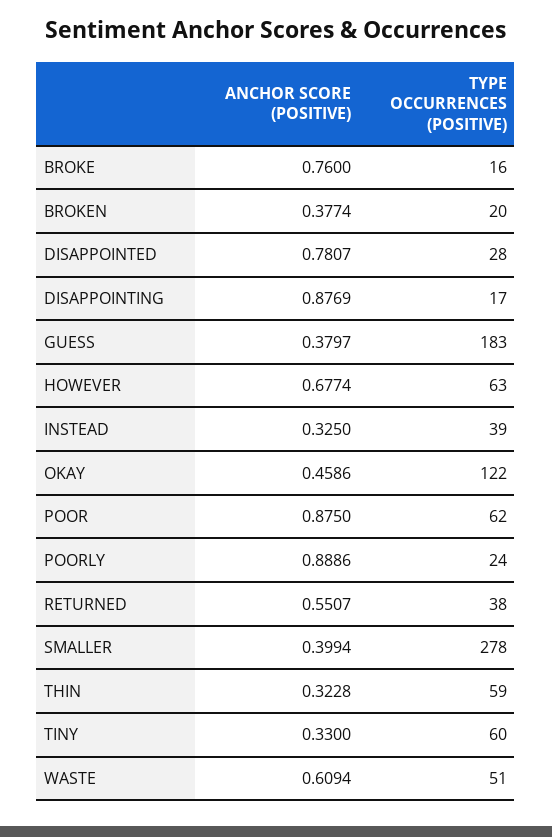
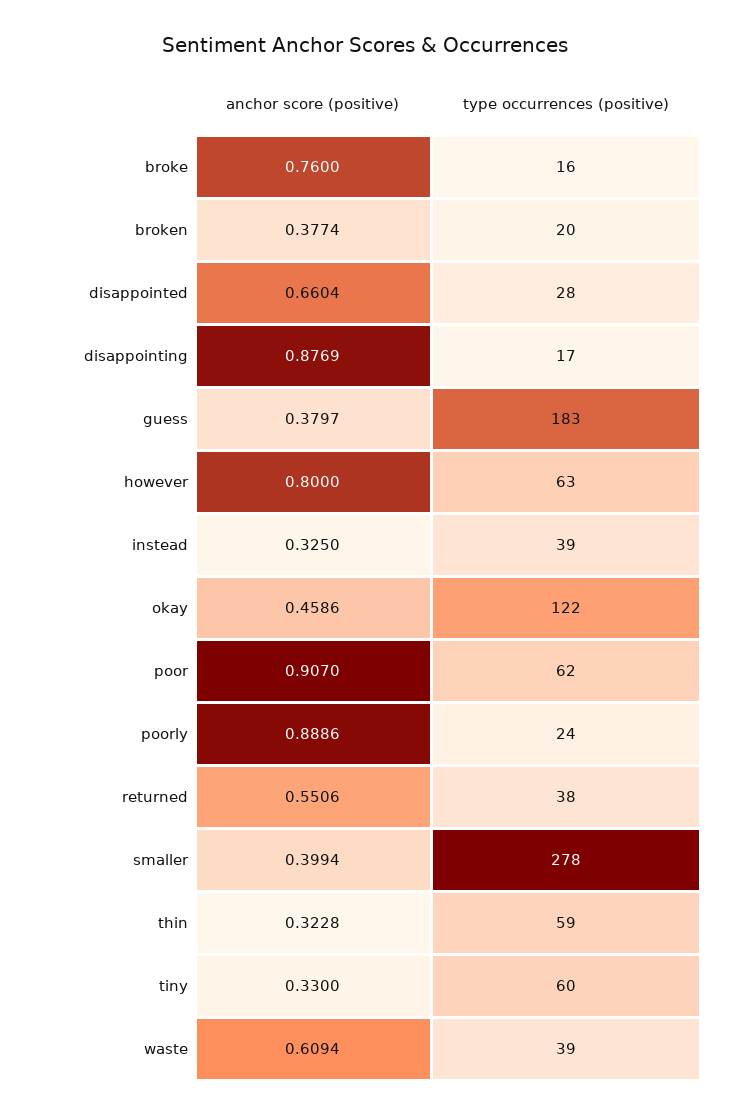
ANCHOR SCORE (POSITIVE), DISAPPOINTED: 0.7807 -> 0.6604
ANCHOR SCORE (POSITIVE), HOWEVER: 0.6774 -> 0.8
ANCHOR SCORE (POSITIVE), POOR: 0.875 -> 0.907
ANCHOR SCORE (POSITIVE), RETURNED: 0.5507 -> 0.5506
TYPE OCCURRENCES (POSITIVE), WASTE: 51 -> 39

